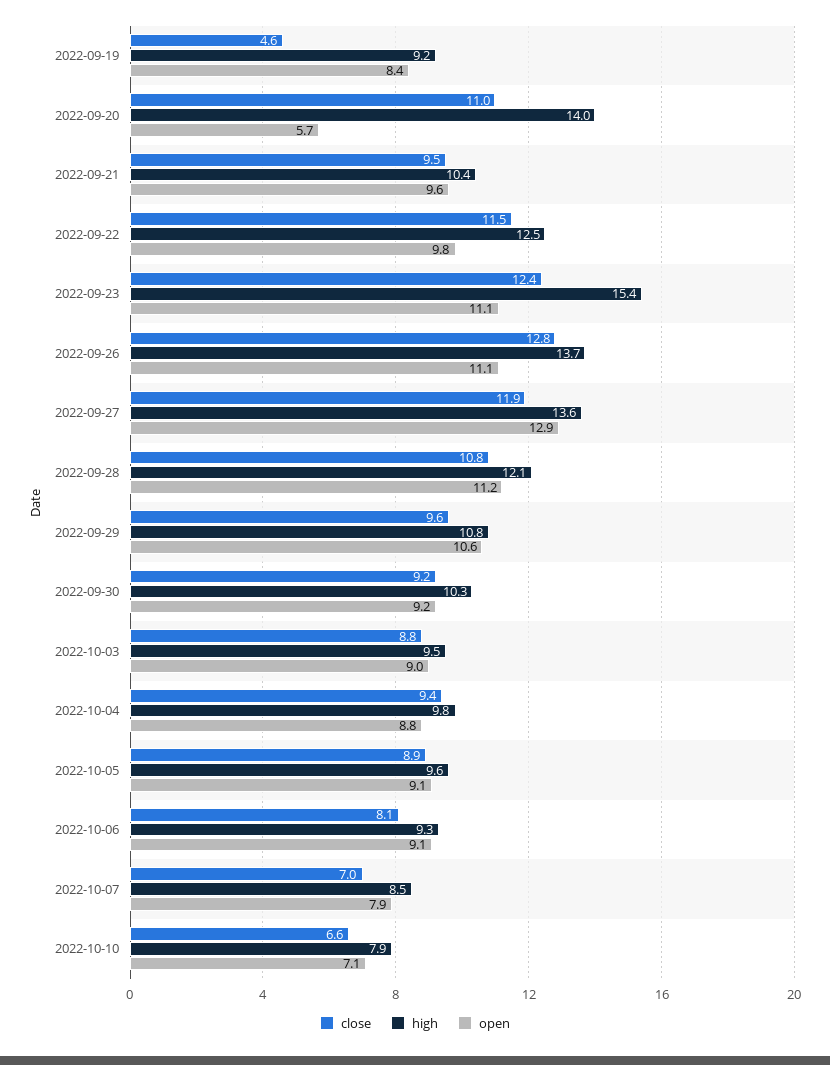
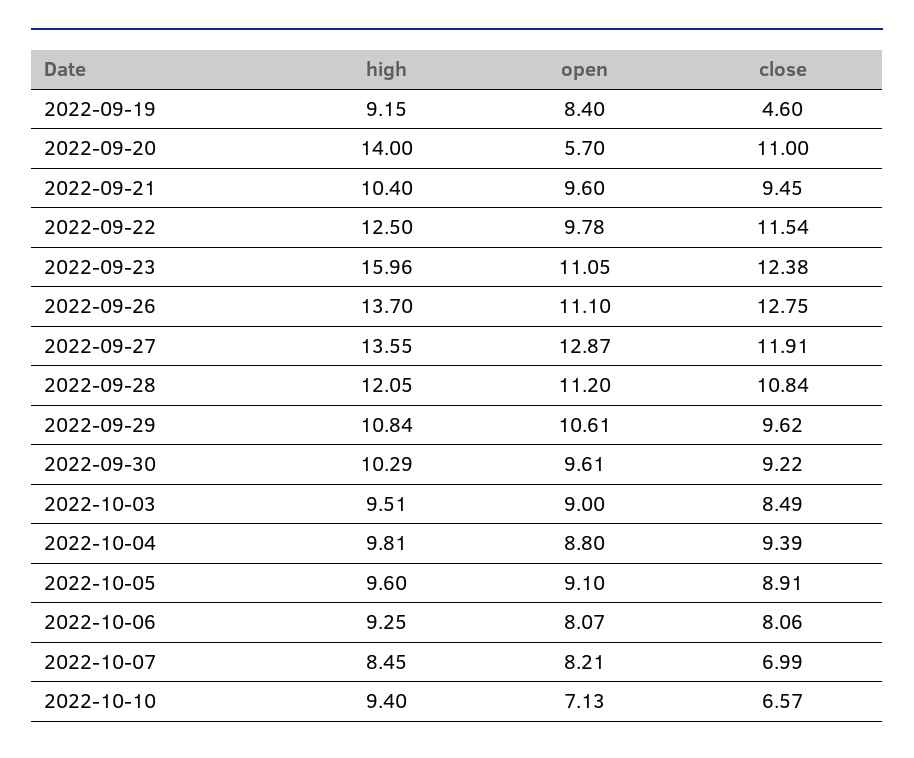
high, 2022-09-23: 15.4 -> 15.96
open, 2022-09-30: 9.2 -> 9.61
close, 2022-10-03: 8.8 -> 8.49
open, 2022-10-06: 9.1 -> 8.07
open, 2022-10-07: 7.9 -> 8.21
high, 2022-10-10: 7.9 -> 9.4

